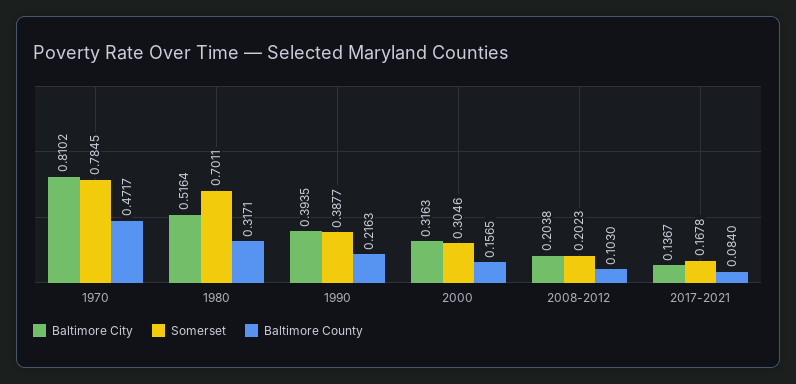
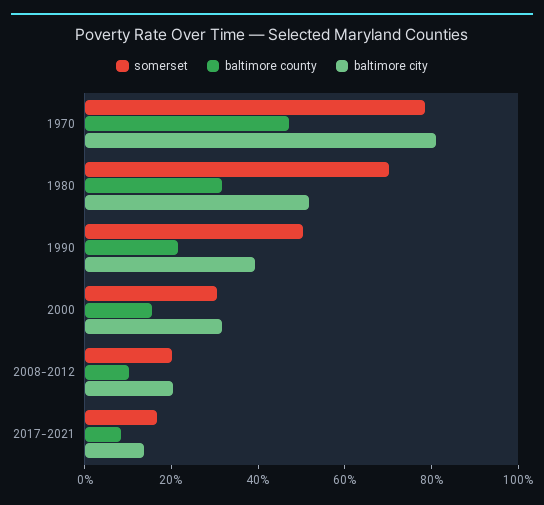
Somerset, 1990: 0.3877 -> 0.5

